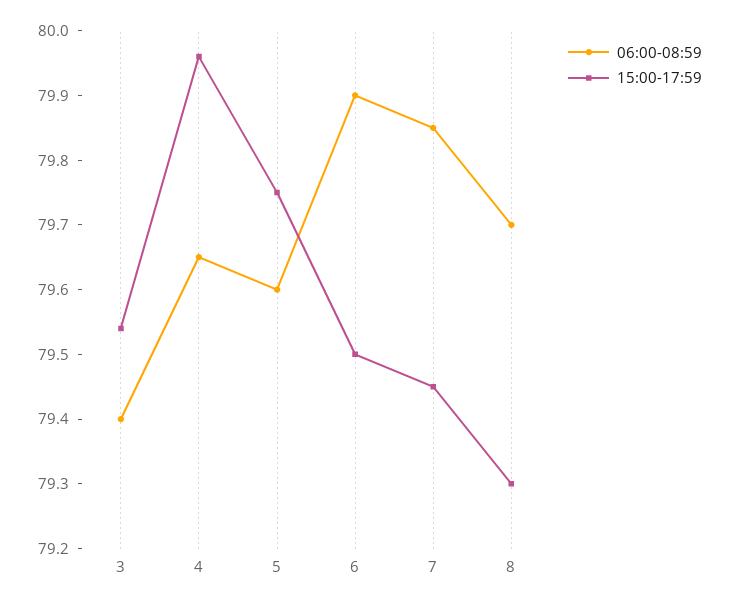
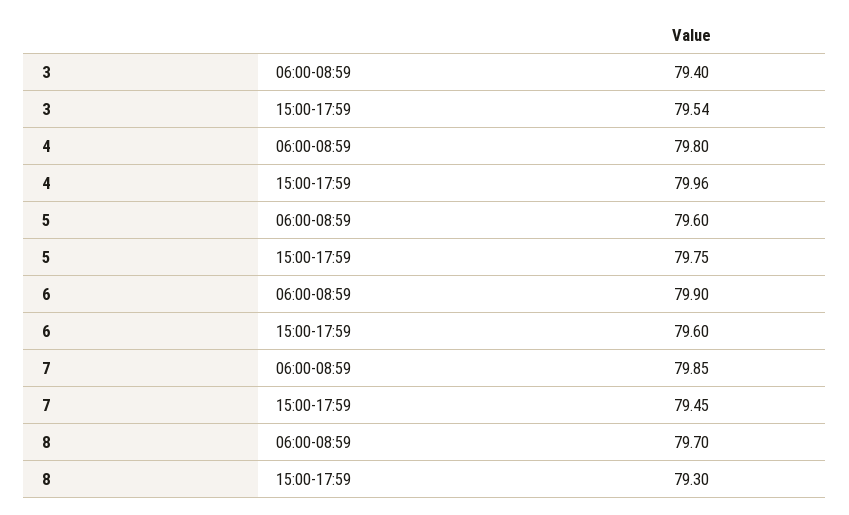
06:00-08:59, 4: 79.65 -> 79.8
15:00-17:59, 6: 79.5 -> 79.6

